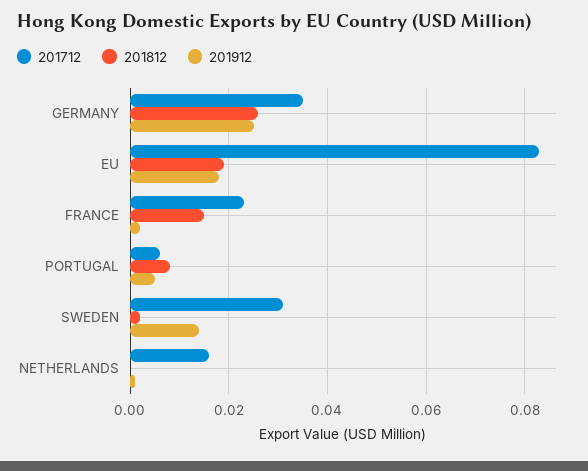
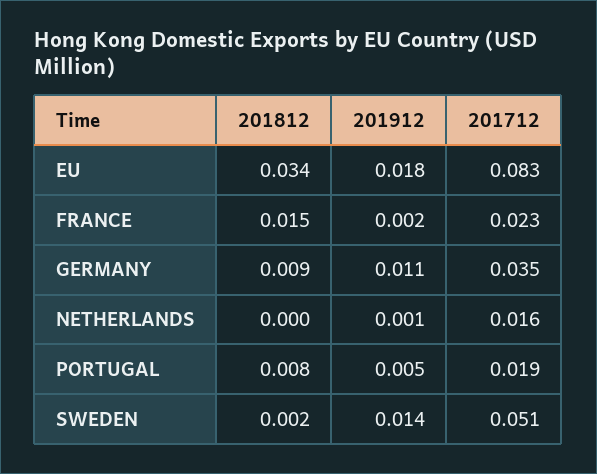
201812, GERMANY: 0.025 -> 0.009
201912, GERMANY: 0.025 -> 0.011
201812, EU: 0.02 -> 0.034
201712, PORTUGAL: 0.005 -> 0.019
201712, SWEDEN: 0.03 -> 0.051

